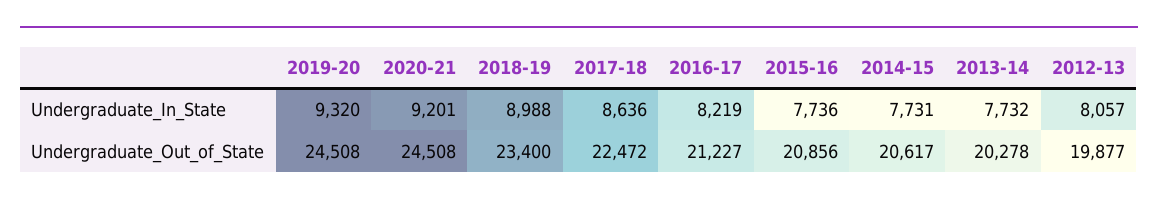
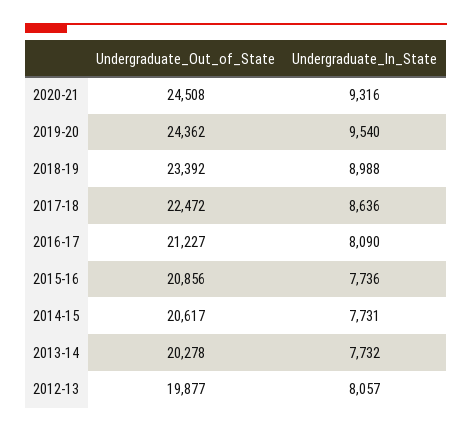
2019-20, Undergraduate_In_State: 9320 -> 9540
2020-21, Undergraduate_In_State: 9201 -> 9316
2016-17, Undergraduate_In_State: 8219 -> 8090
2019-20, Undergraduate_Out_of_State: 24508 -> 24362
2018-19, Undergraduate_Out_of_State: 23400 -> 23392

